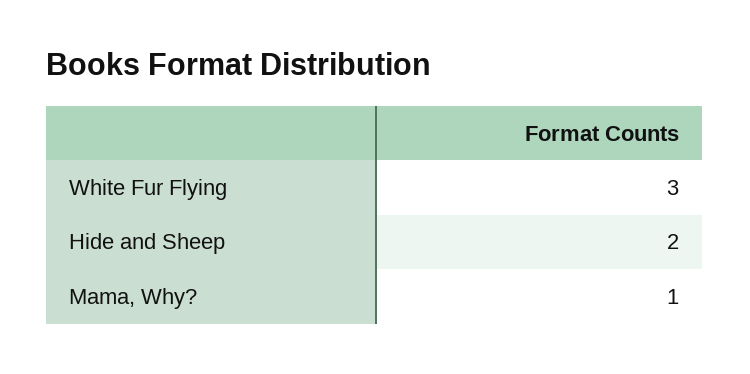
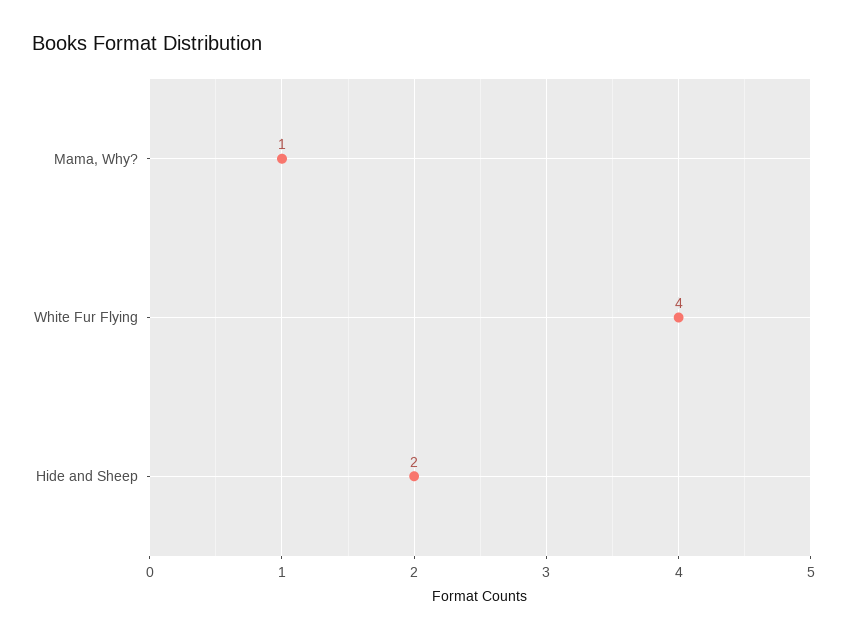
White Fur Flying: 3 -> 4

